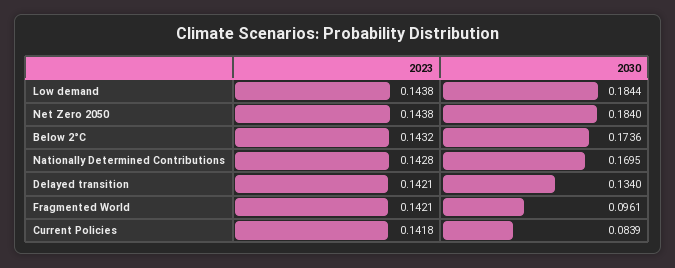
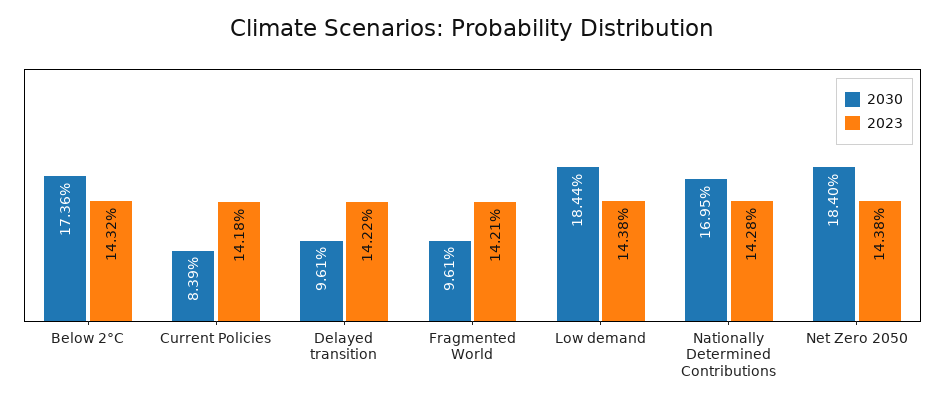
2023, Delayed transition: 0.1421 -> 0.1422
2030, Delayed transition: 0.134 -> 0.0961

